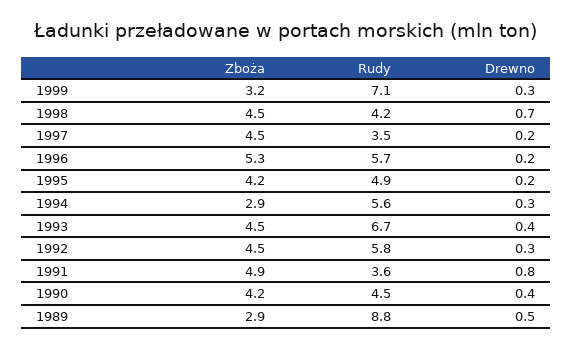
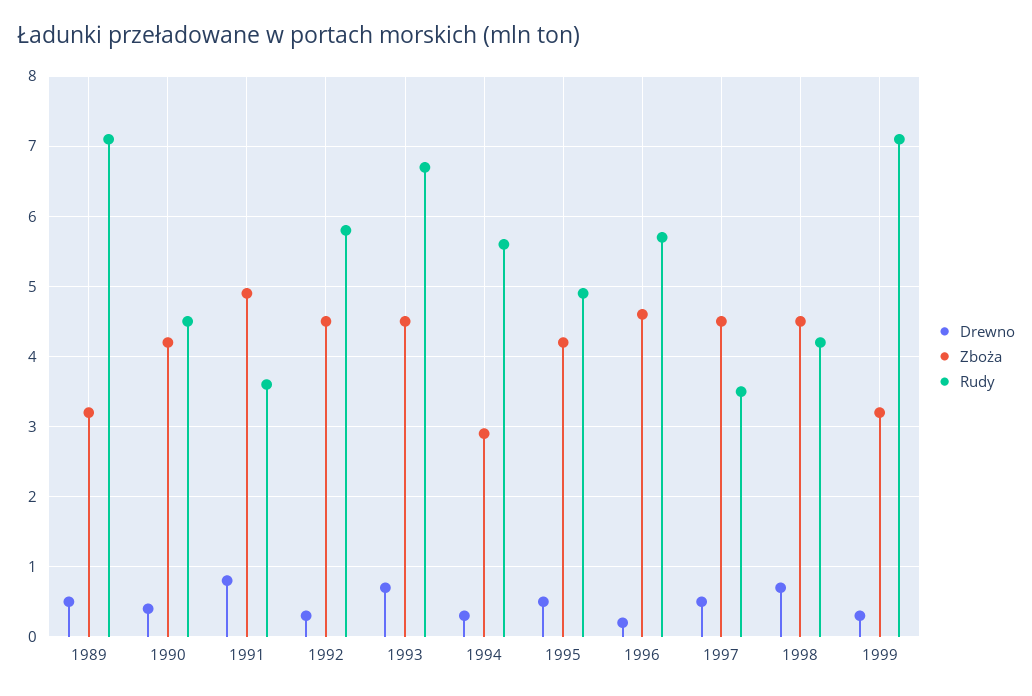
Drewno, 1997: 0.2 -> 0.5
Zboża, 1996: 5.3 -> 4.6
Drewno, 1995: 0.2 -> 0.5
Drewno, 1993: 0.4 -> 0.7
Zboża, 1989: 2.9 -> 3.2
Rudy, 1989: 8.8 -> 7.1

